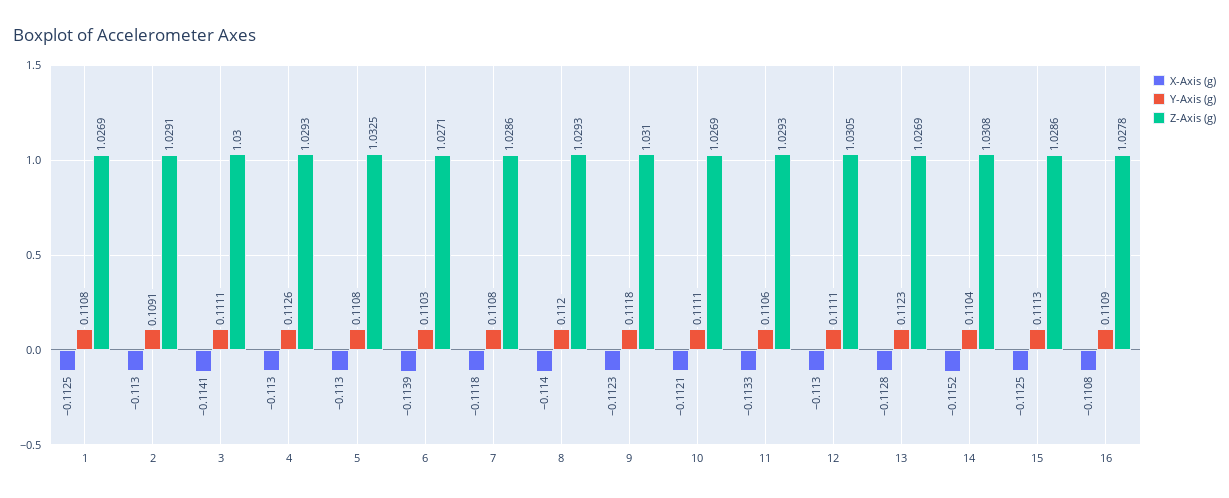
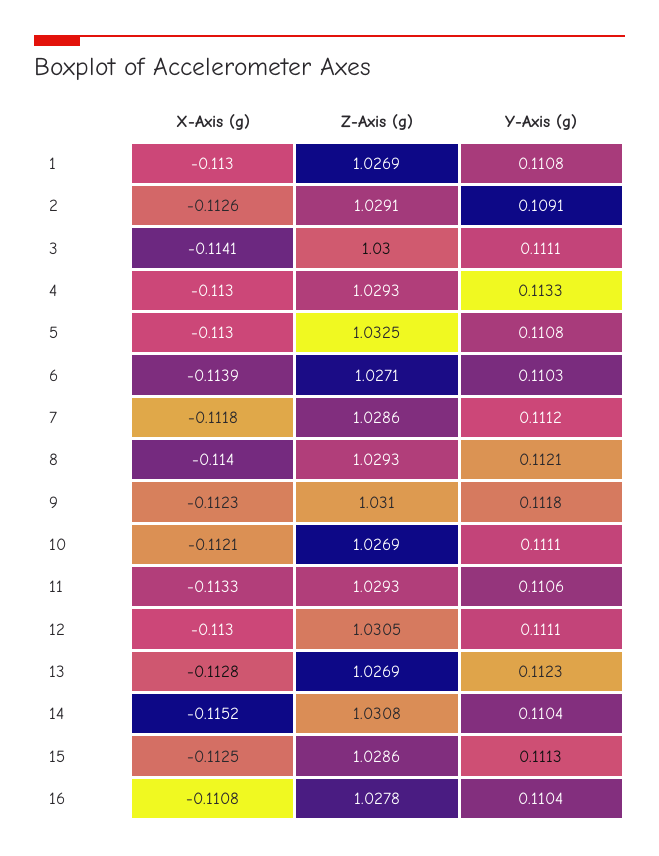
X-Axis (g), 1: -0.1125 -> -0.113
X-Axis (g), 2: -0.113 -> -0.1126
Y-Axis (g), 4: 0.1126 -> 0.1133
Y-Axis (g), 7: 0.1108 -> 0.1112
Y-Axis (g), 8: 0.112 -> 0.1121
Y-Axis (g), 16: 0.1109 -> 0.1104

